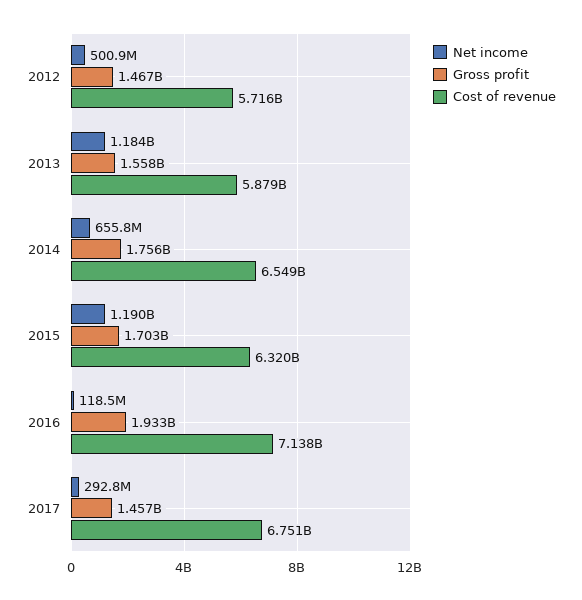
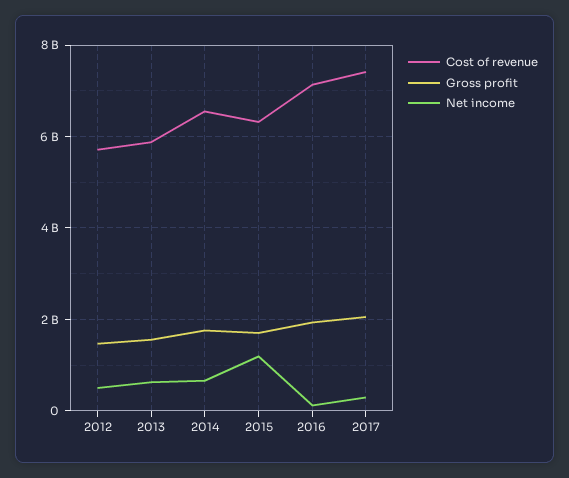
Net income, 2013: 1184000000 -> 600000000
Gross profit, 2017: 1457000000 -> 2000000000
Cost of revenue, 2017: 6751000000 -> 7400000000

